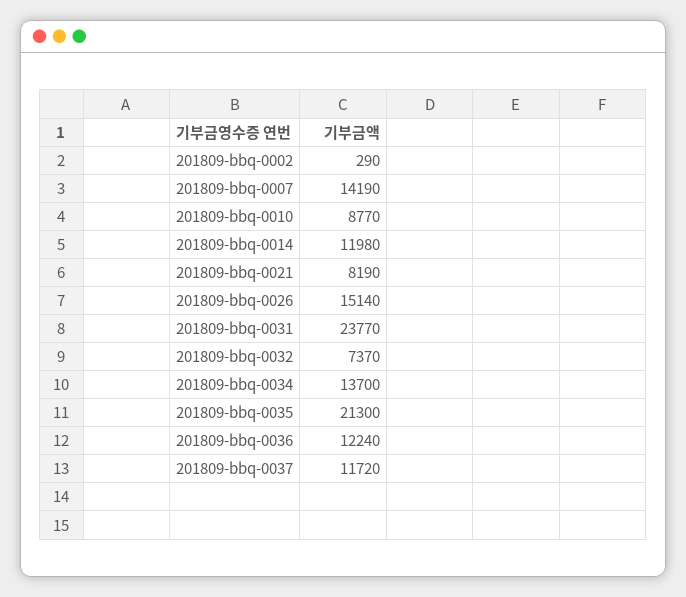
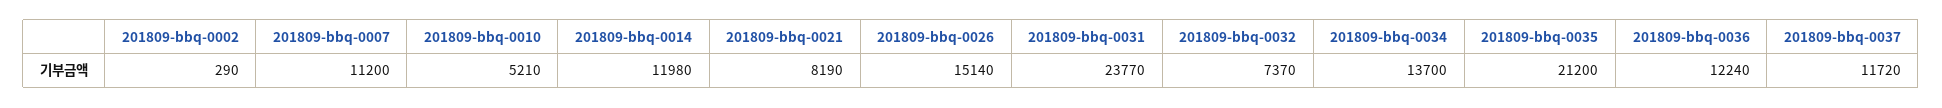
201809-bbq-0007: 14190 -> 11200
201809-bbq-0010: 8770 -> 5210
201809-bbq-0035: 21300 -> 21200

